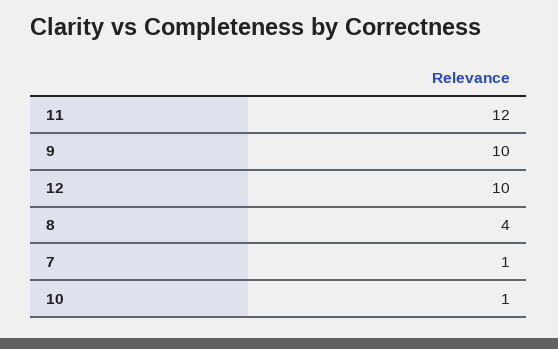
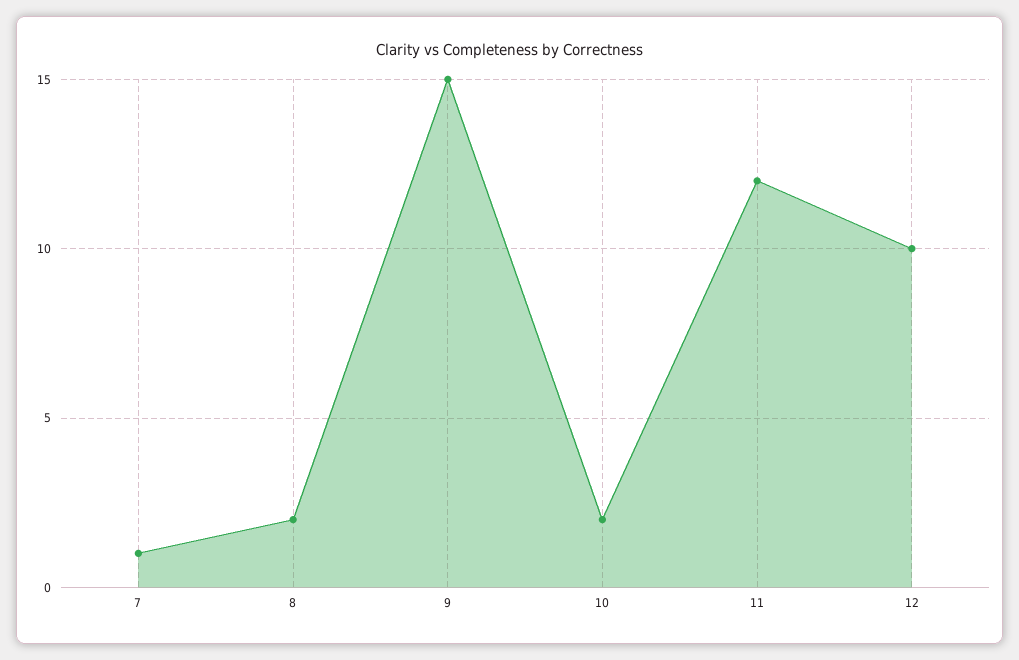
9: 10 -> 15
8: 4 -> 2
10: 1 -> 2

